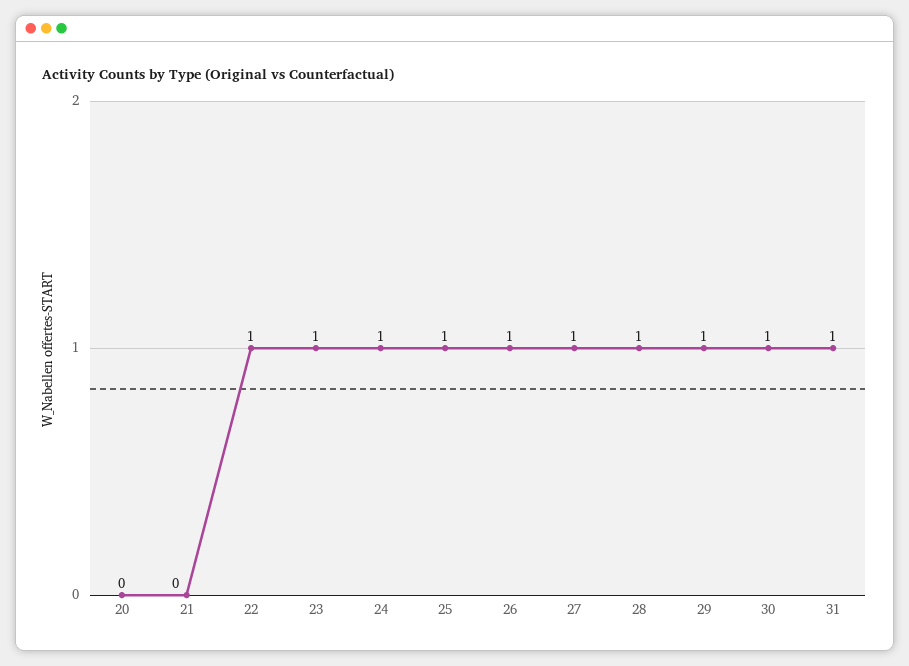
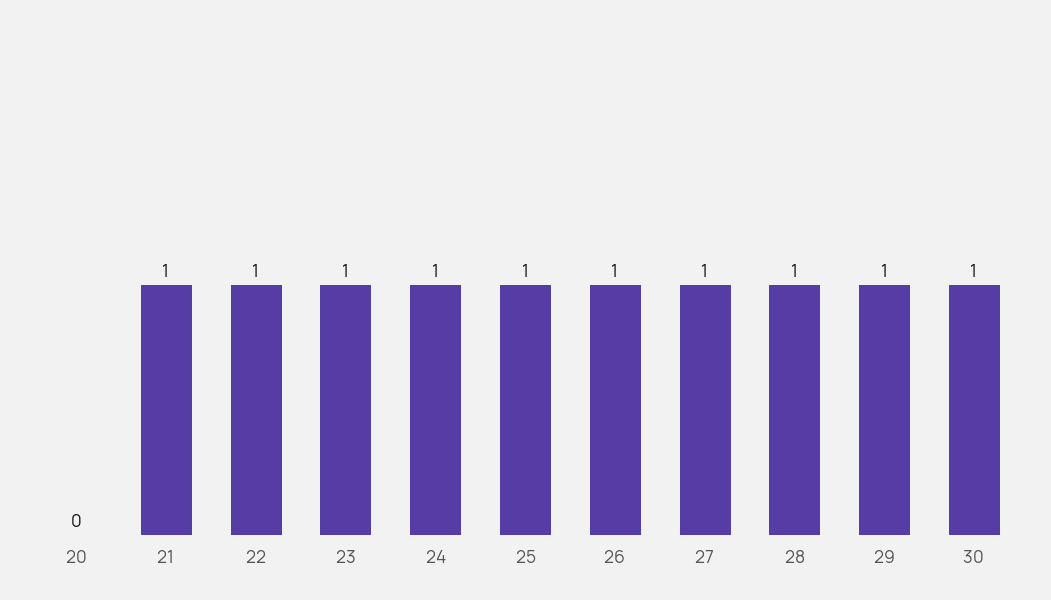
21: 0 -> 1
31: 1 -> none

